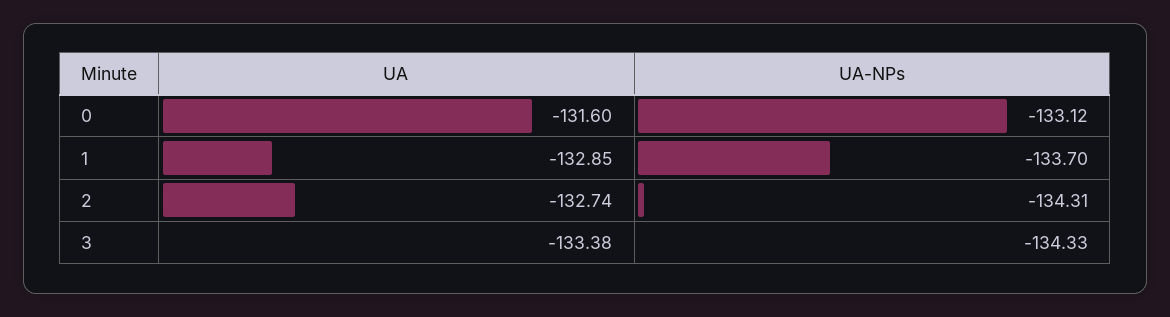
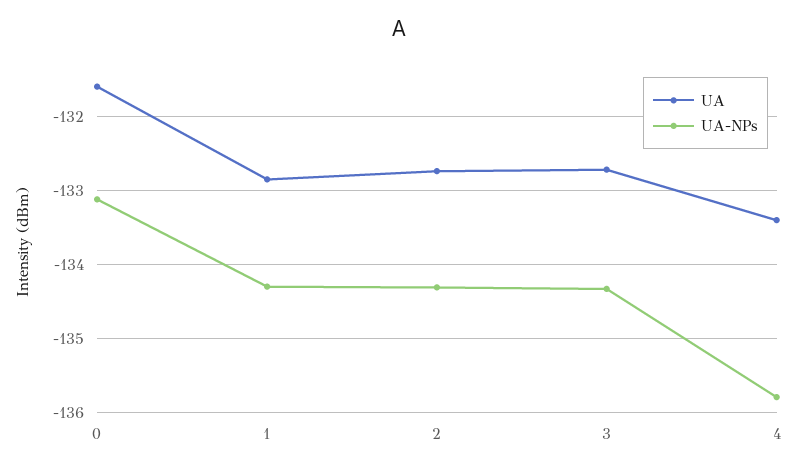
UA-NPs, 1: -133.7 -> -134.3
UA, 3: -133.38 -> -132.7
UA, 4: none -> -133.4
UA-NPs, 4: none -> -135.8

